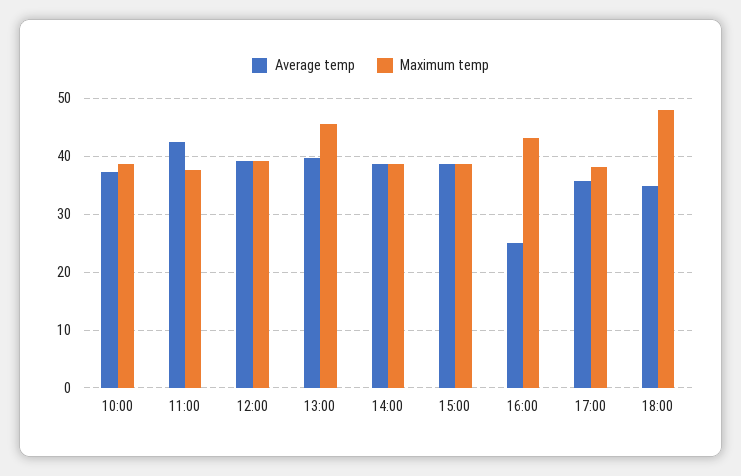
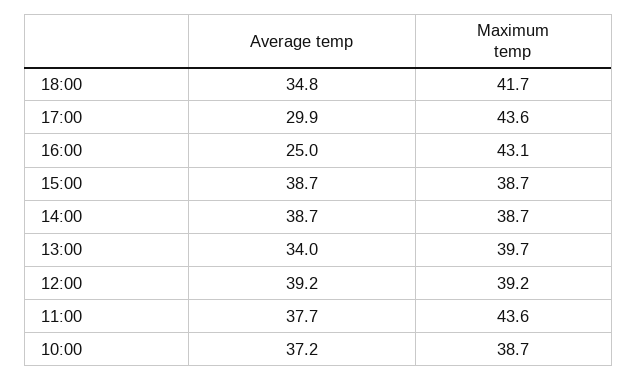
Average temp, 11:00: 42 -> 37.7
Maximum temp, 11:00: 38 -> 43.6
Average temp, 13:00: 40 -> 34
Maximum temp, 13:00: 46 -> 39.7
Average temp, 17:00: 36 -> 29.9
Maximum temp, 17:00: 38 -> 43.6
Maximum temp, 18:00: 48 -> 41.7

